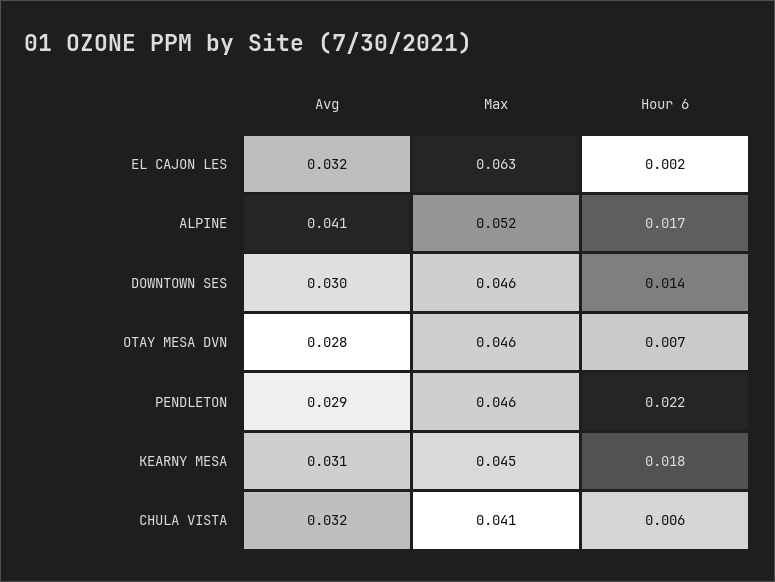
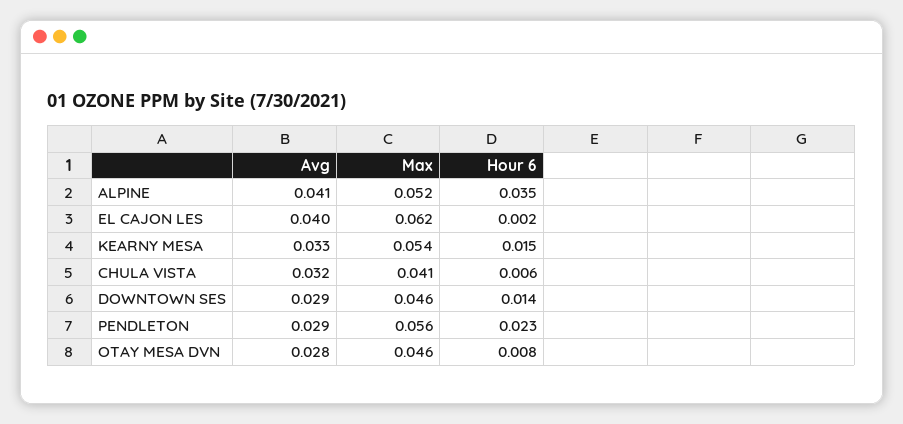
Avg, EL CAJON LES: 0.032 -> 0.04
Max, EL CAJON LES: 0.063 -> 0.062
Hour 6, ALPINE: 0.017 -> 0.035
Avg, DOWNTOWN SES: 0.03 -> 0.029
Hour 6, OTAY MESA DVN: 0.007 -> 0.008
Max, PENDLETON: 0.046 -> 0.056
Hour 6, PENDLETON: 0.022 -> 0.023
Avg, KEARNY MESA: 0.031 -> 0.033
Max, KEARNY MESA: 0.045 -> 0.054
Hour 6, KEARNY MESA: 0.018 -> 0.015

